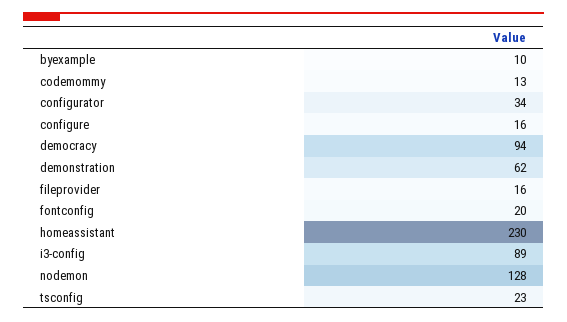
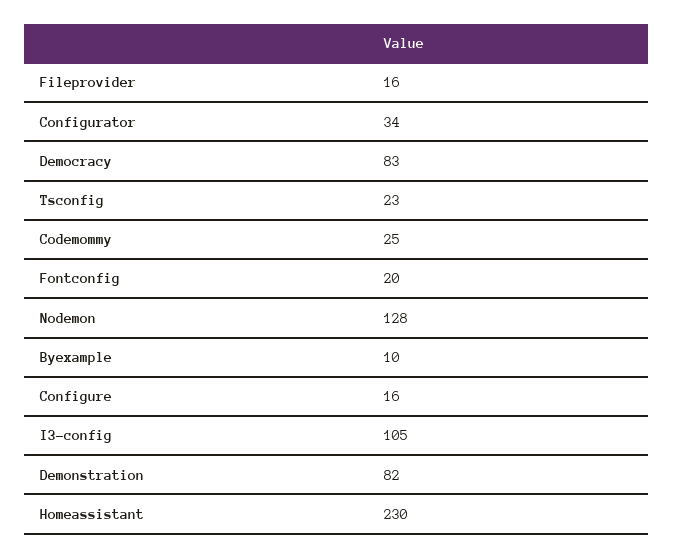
codemommy: 13 -> 25
democracy: 94 -> 83
demonstration: 62 -> 82
i3-config: 89 -> 105

